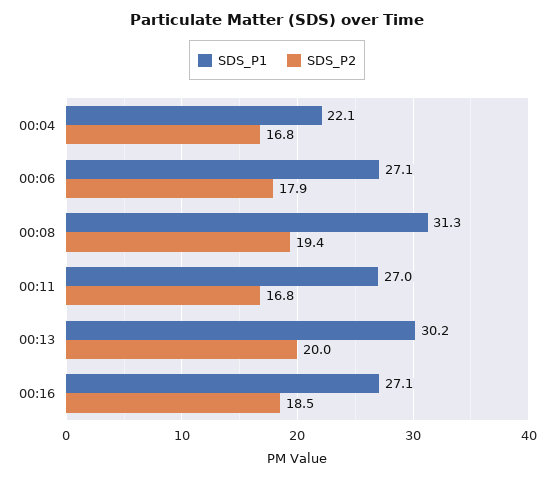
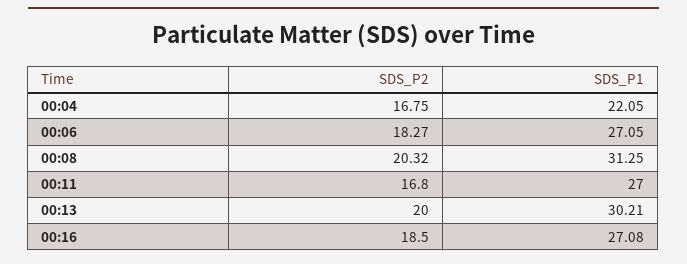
SDS_P2, 00:06: 17.9 -> 18.27
SDS_P2, 00:08: 19.4 -> 20.32

